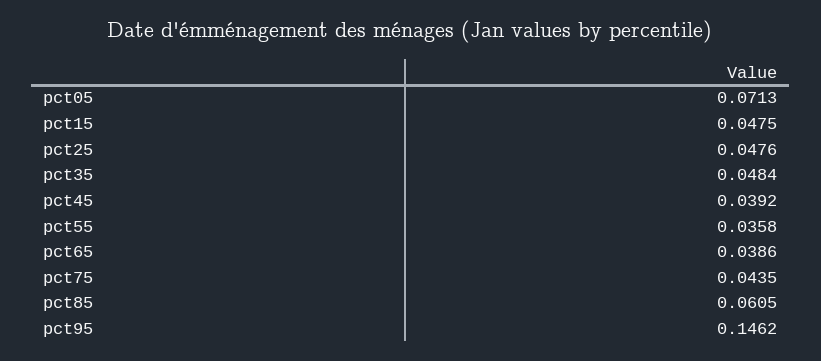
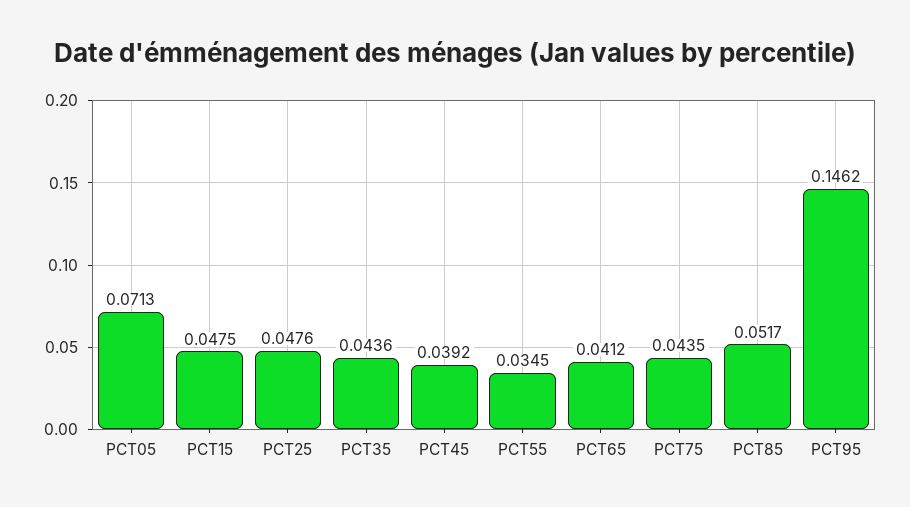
pct35: 0.0484 -> 0.0436
pct55: 0.0358 -> 0.0345
pct65: 0.0386 -> 0.0412
pct85: 0.0605 -> 0.0517

